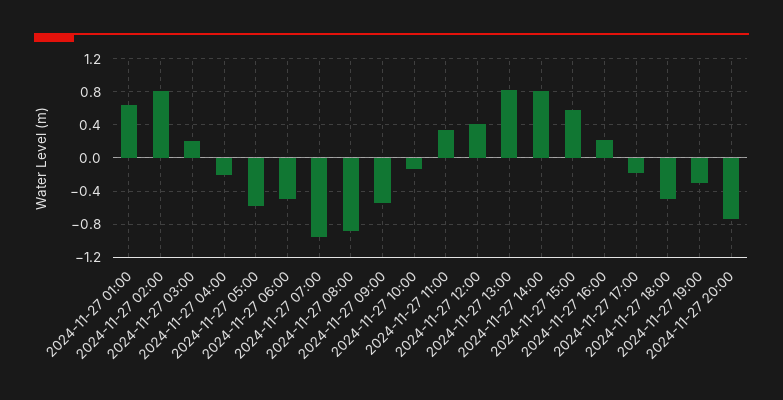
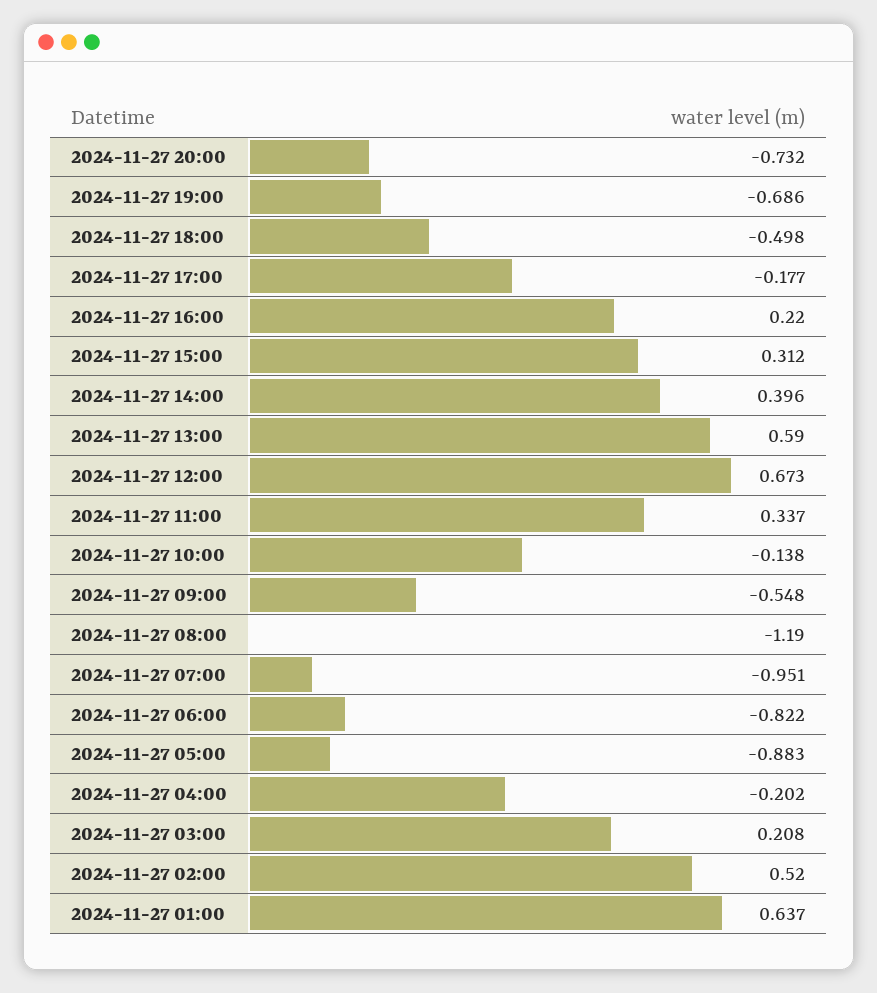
2024-11-27 02:00: 0.8 -> 0.52
2024-11-27 05:00: -0.6 -> -0.883
2024-11-27 06:00: -0.5 -> -0.822
2024-11-27 08:00: -0.9 -> -1.19
2024-11-27 12:00: 0.4 -> 0.673
2024-11-27 13:00: 0.8 -> 0.59
2024-11-27 14:00: 0.8 -> 0.396
2024-11-27 15:00: 0.6 -> 0.312
2024-11-27 19:00: -0.3 -> -0.686

